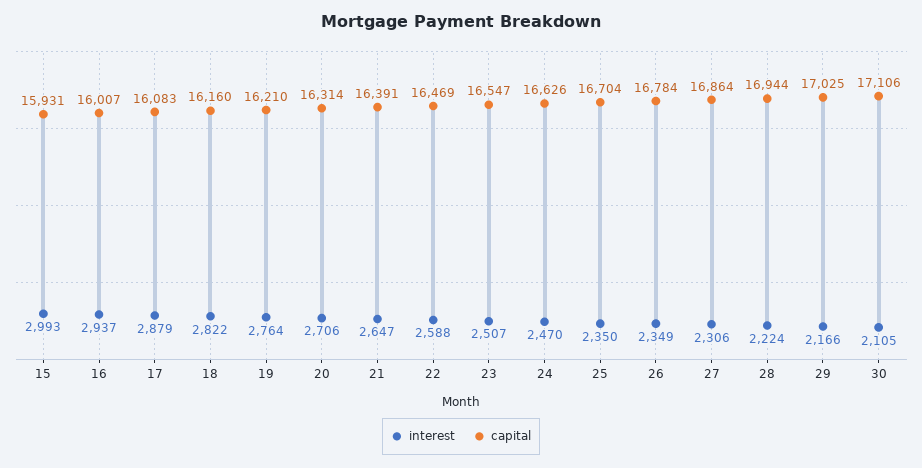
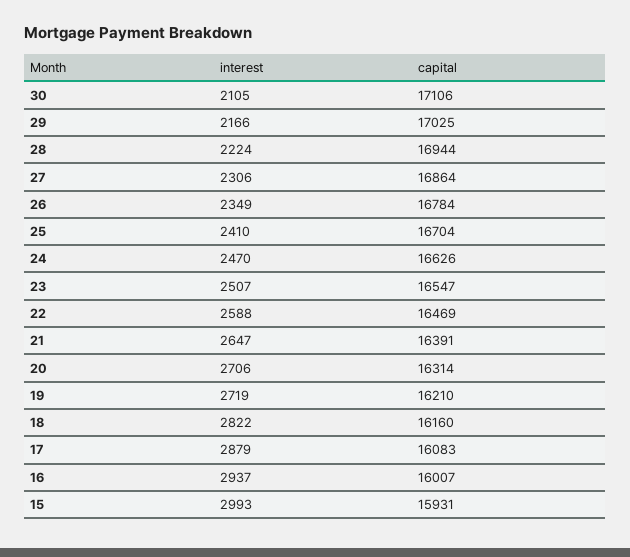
interest, 19: 2764 -> 2719
interest, 25: 2350 -> 2410

